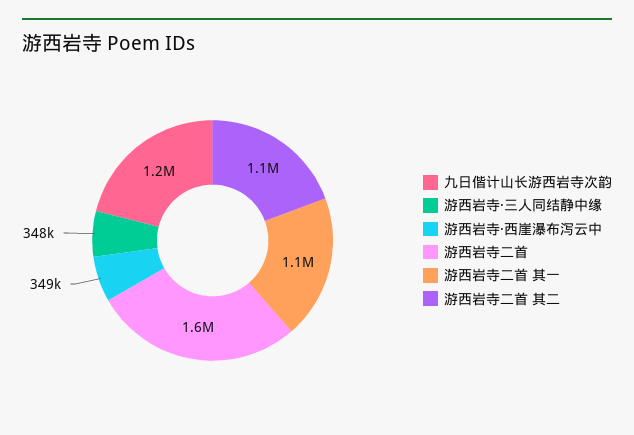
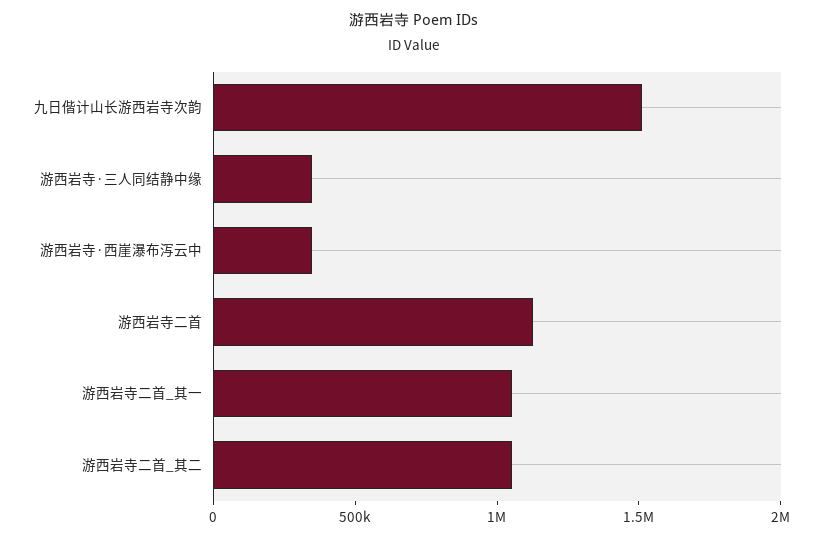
九日偕计山长游西岩寺次韵: 1200000 -> 1500000
游西岩寺二首: 1600000 -> 1100000

